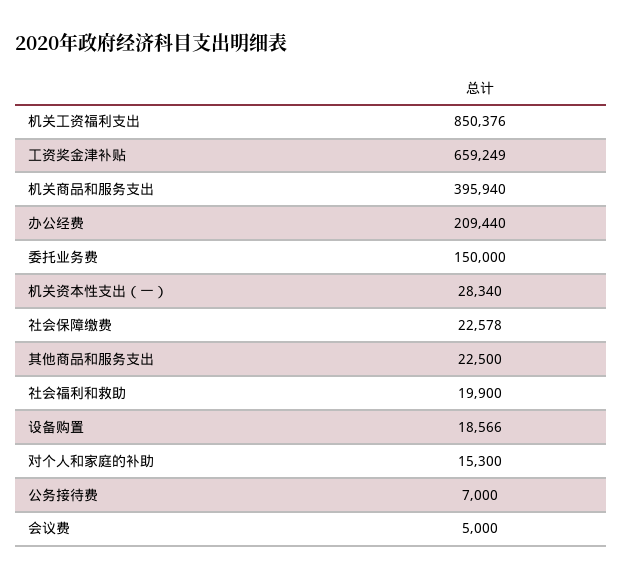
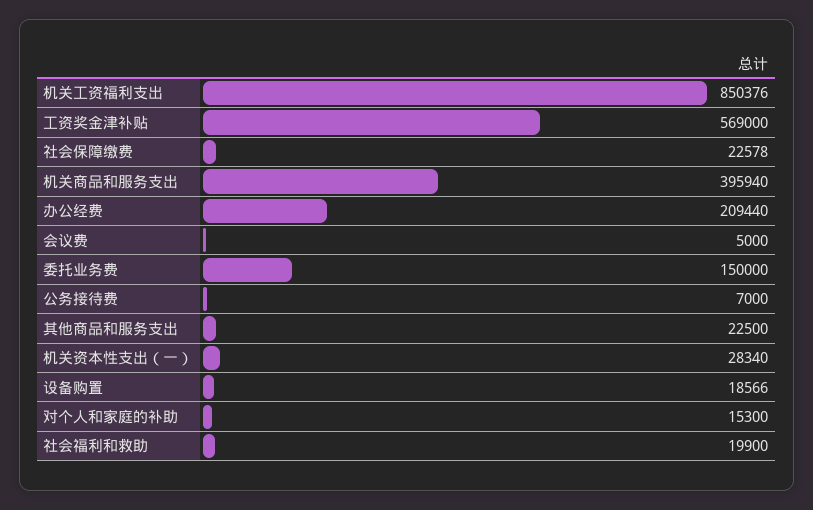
工资奖金津补贴: 659249 -> 569000

